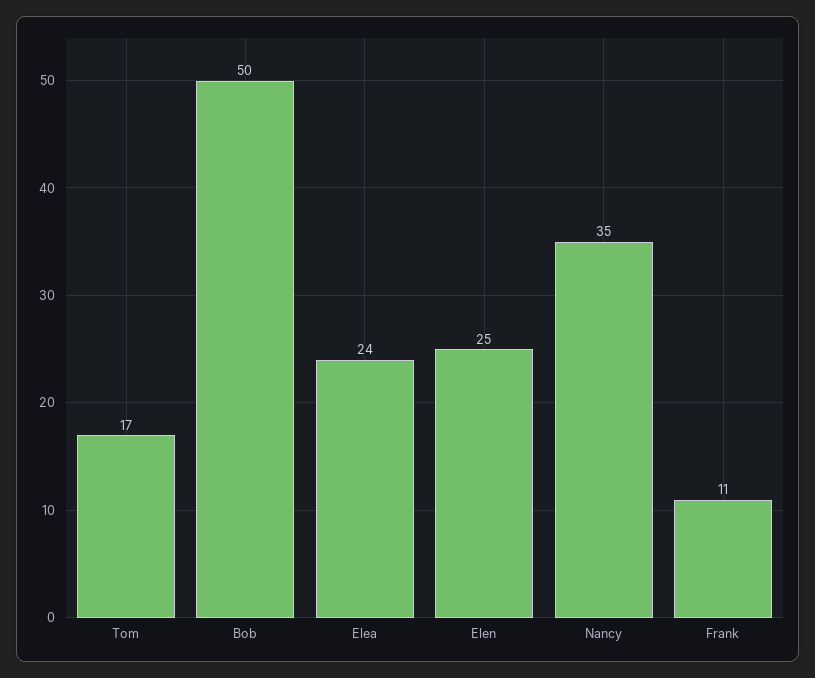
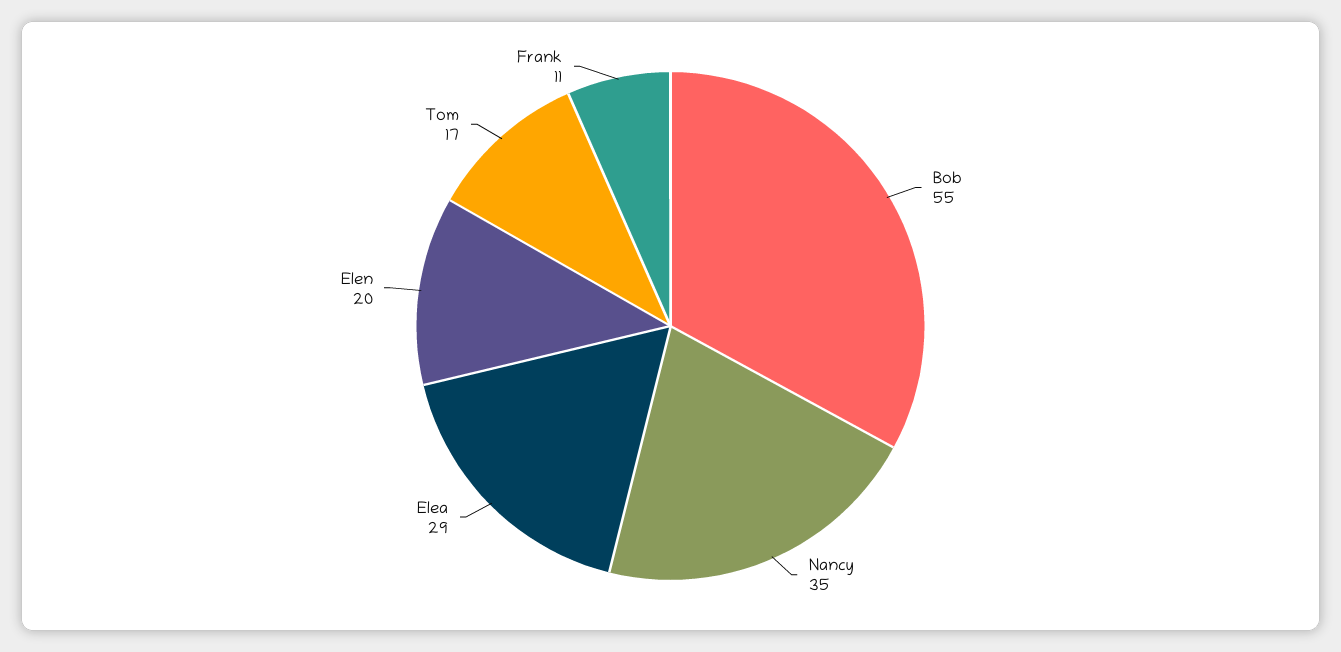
Bob: 50 -> 55
Elea: 24 -> 29
Elen: 25 -> 20

